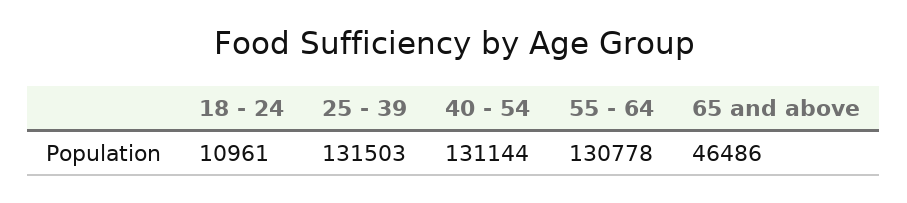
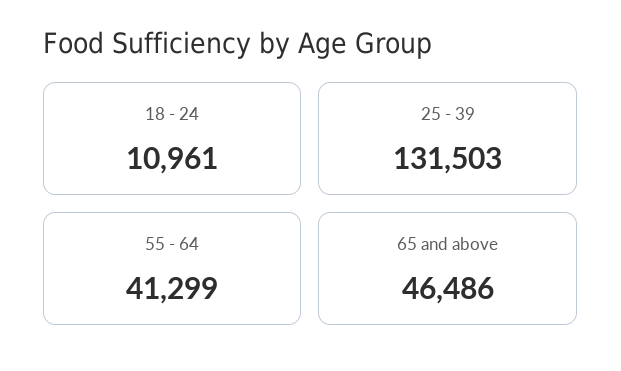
40 - 54: 131144 -> none
55 - 64: 130778 -> 41299

